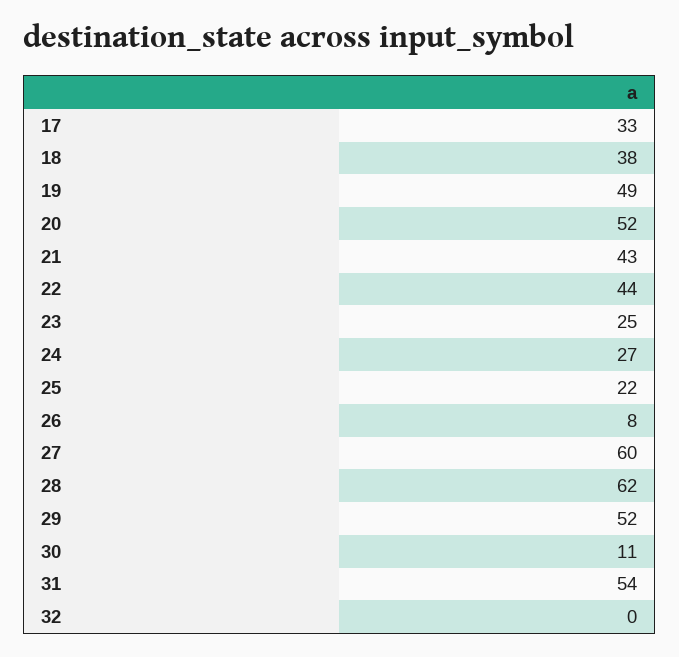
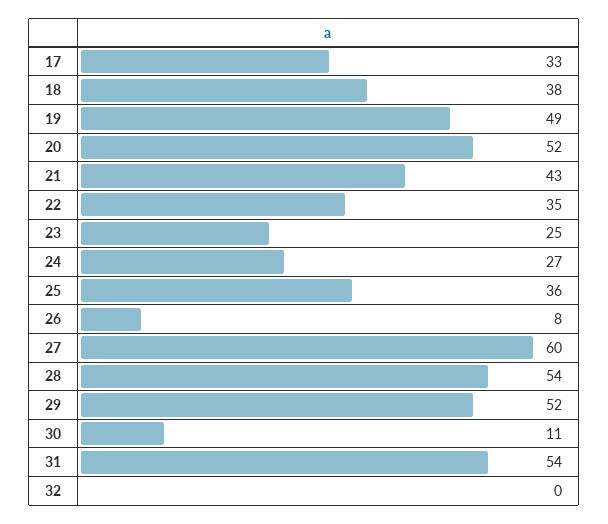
22: 44 -> 35
25: 22 -> 36
28: 62 -> 54

